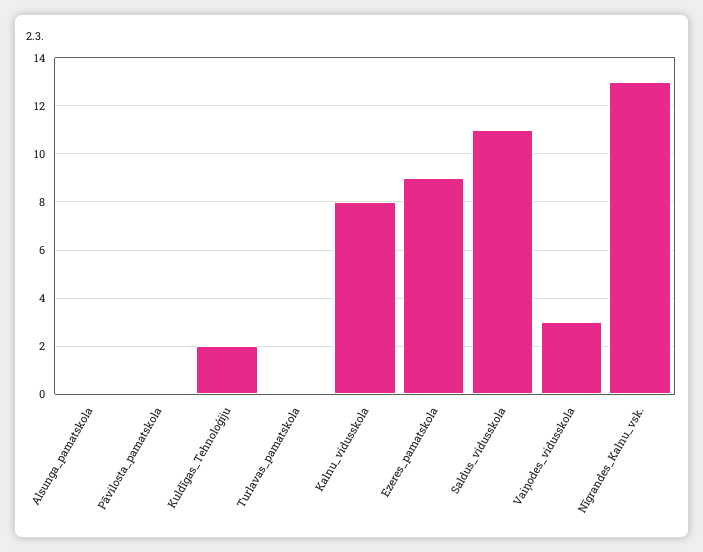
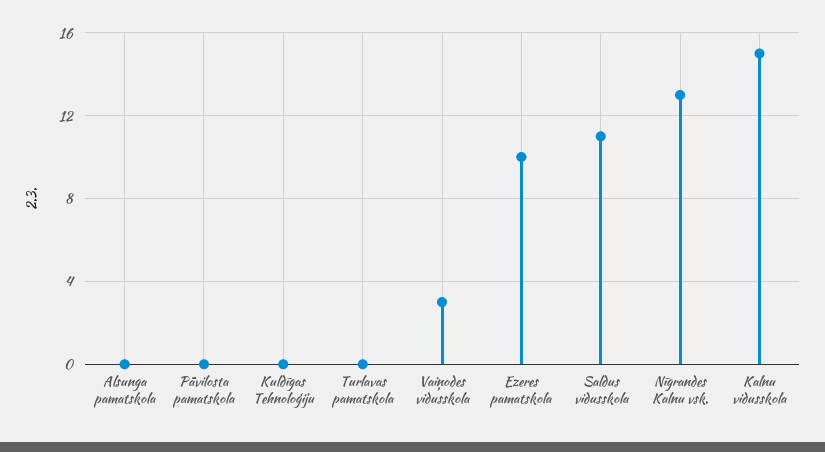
Kuldīgas_Tehnoloģiju: 2 -> 0
Kalnu_vidusskola: 8 -> 15
Ezeres_pamatskola: 9 -> 10

